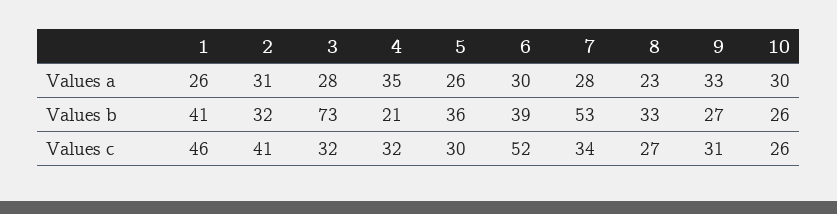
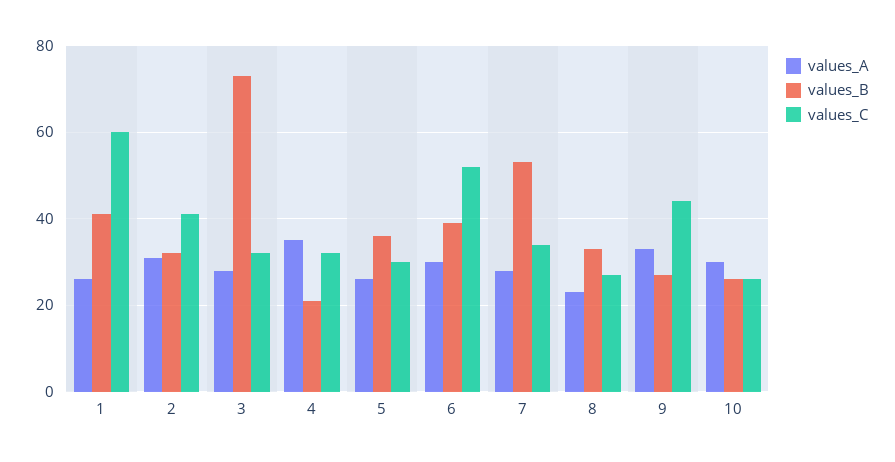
Values c, 1: 46 -> 60
Values c, 9: 31 -> 45

